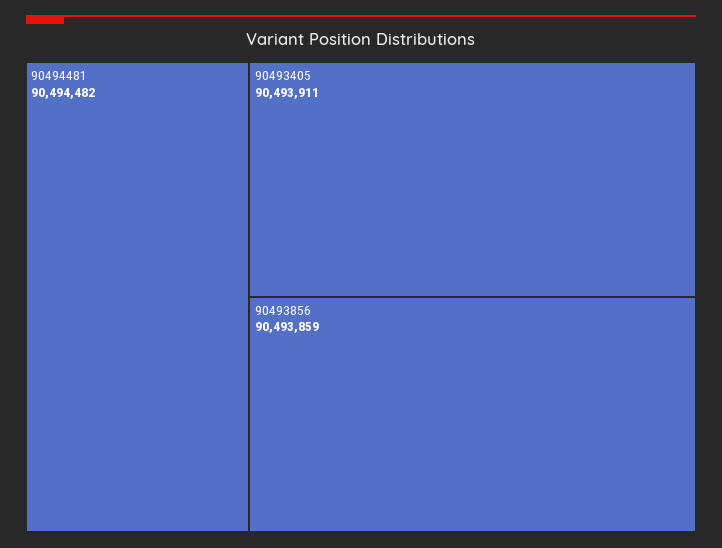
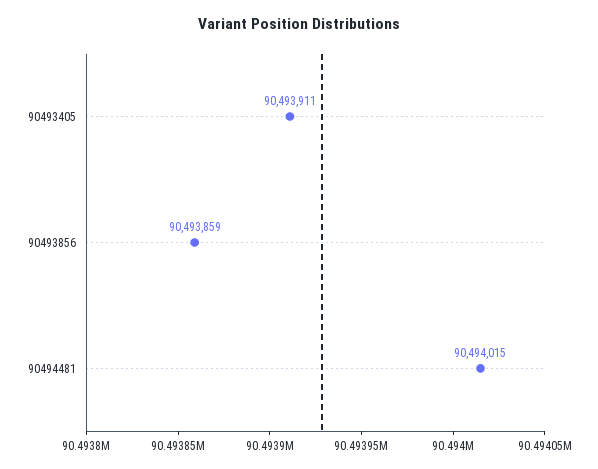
90494481: 90494482 -> 90494015

